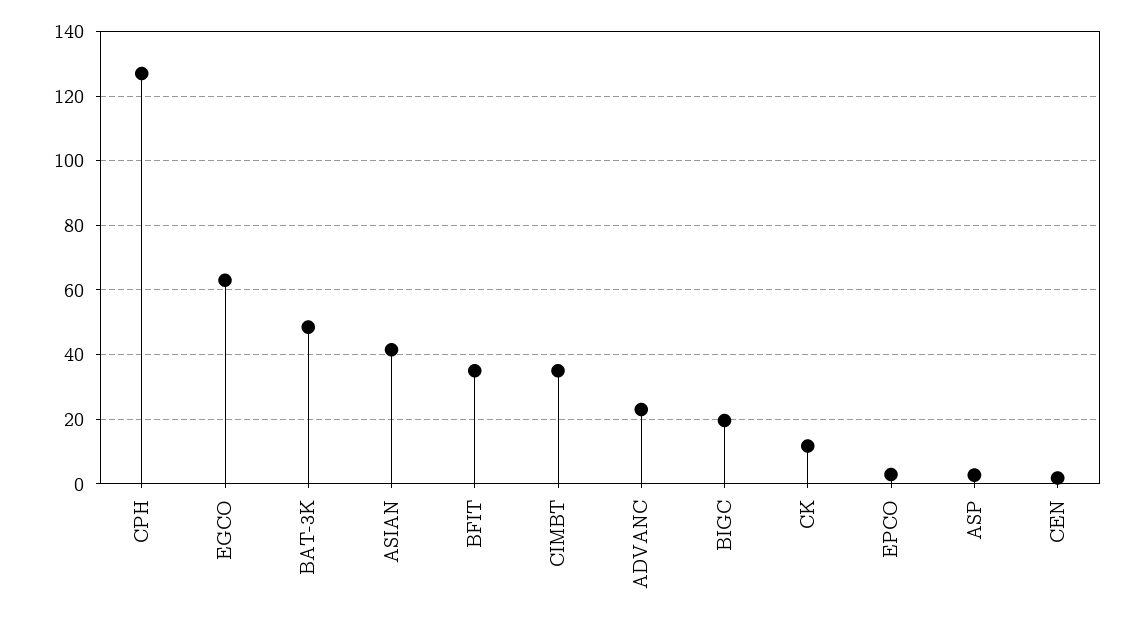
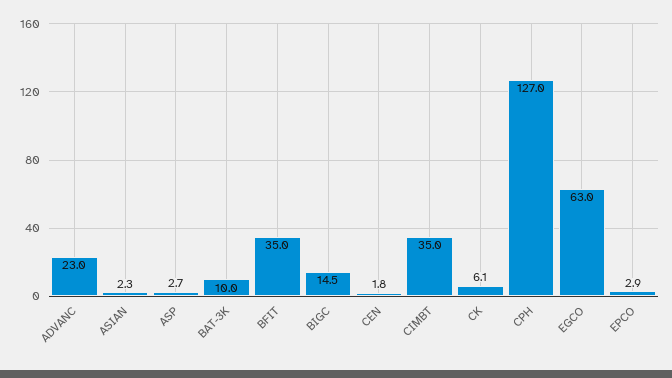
BAT-3K: 48 -> 10
ASIAN: 42 -> 2.3
BIGC: 20 -> 14.5
CK: 12 -> 6.1

